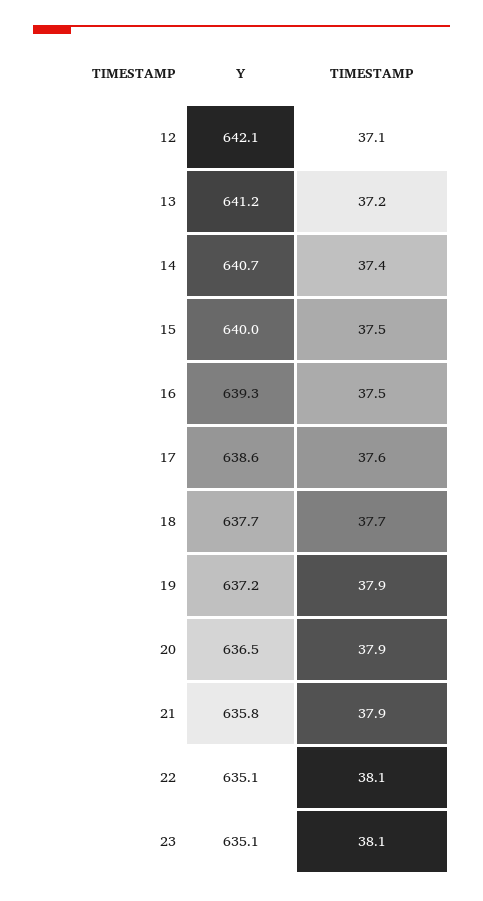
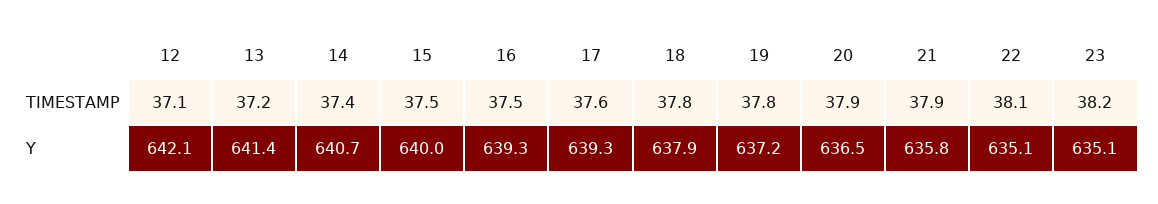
Y, 13: 641.2 -> 641.4
Y, 17: 638.6 -> 639.3
Y, 18: 637.7 -> 637.9
TIMESTAMP, 18: 37.7 -> 37.8
TIMESTAMP, 19: 37.9 -> 37.8
TIMESTAMP, 23: 38.1 -> 38.2

